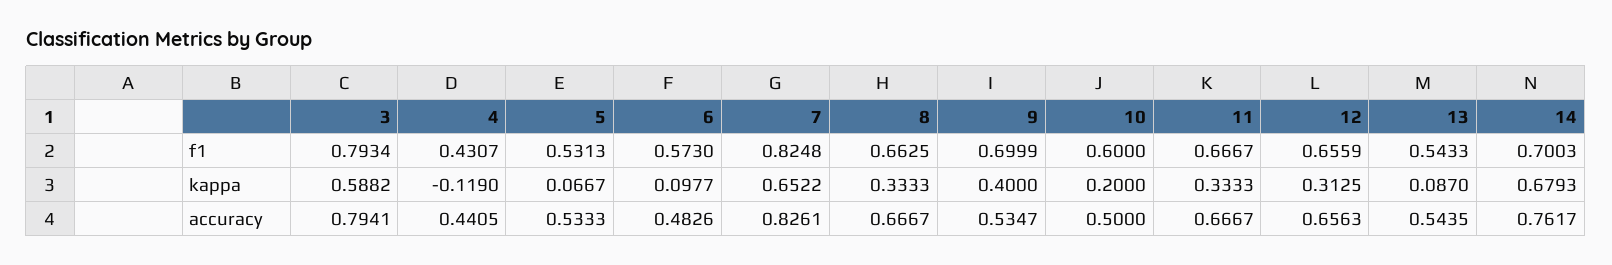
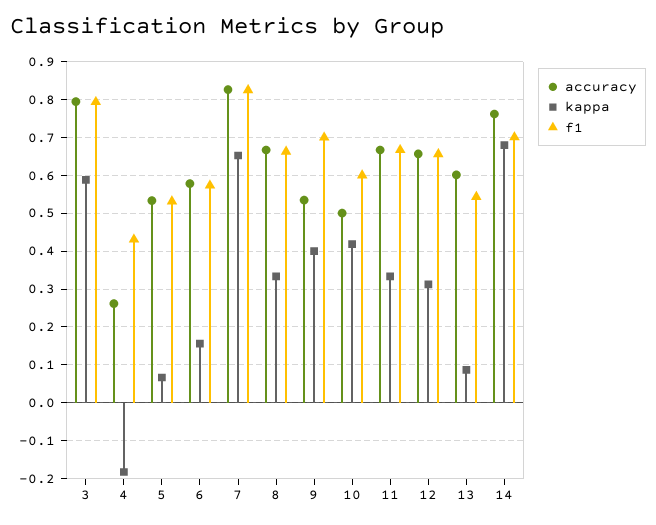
kappa, 4: -0.119 -> -0.18
kappa, 6: 0.0977 -> 0.16
kappa, 10: 0.2 -> 0.42
accuracy, 4: 0.4405 -> 0.26
accuracy, 6: 0.4826 -> 0.58
accuracy, 13: 0.5435 -> 0.6

